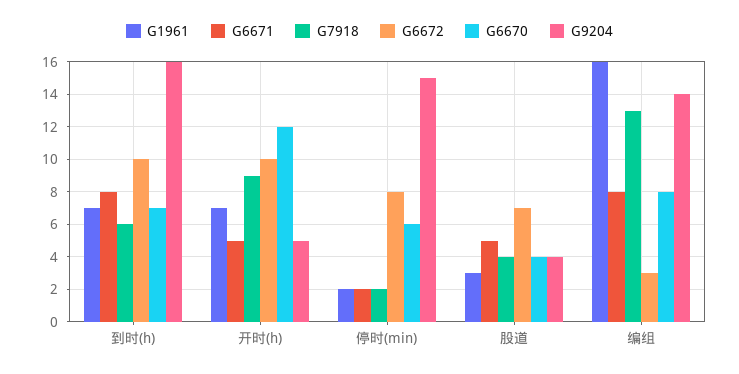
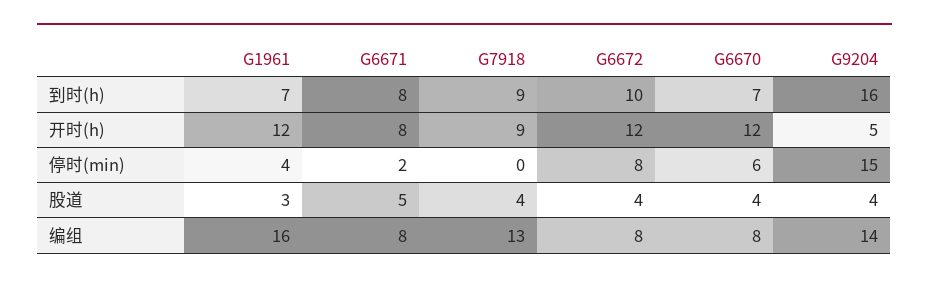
G7918, 到时(h): 6 -> 9
G1961, 开时(h): 7 -> 12
G6671, 开时(h): 5 -> 8
G6672, 开时(h): 10 -> 12
G1961, 停时(min): 2 -> 4
G7918, 停时(min): 2 -> 0
G6672, 股道: 7 -> 4
G6672, 编组: 3 -> 8

